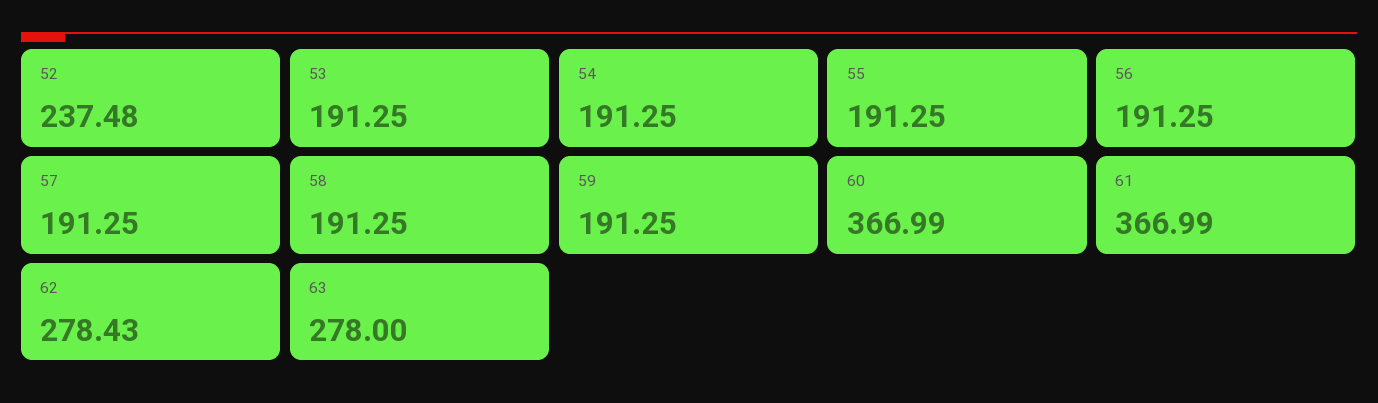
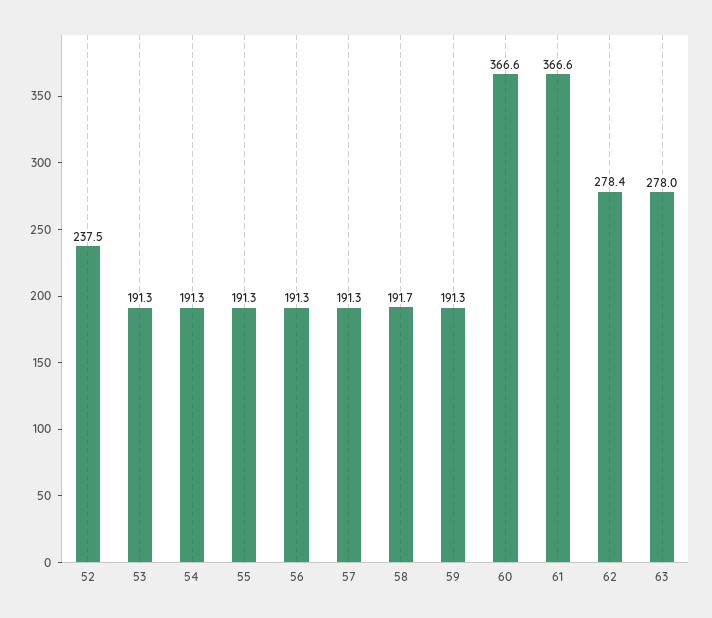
58: 191.25 -> 191.7
60: 366.99 -> 366.6
61: 366.99 -> 366.6

